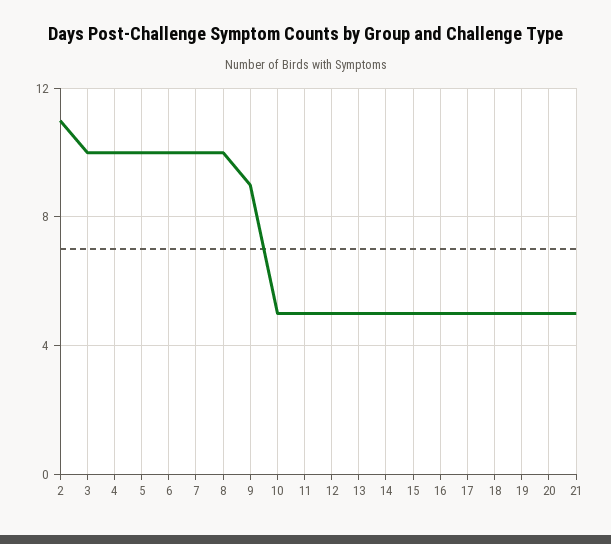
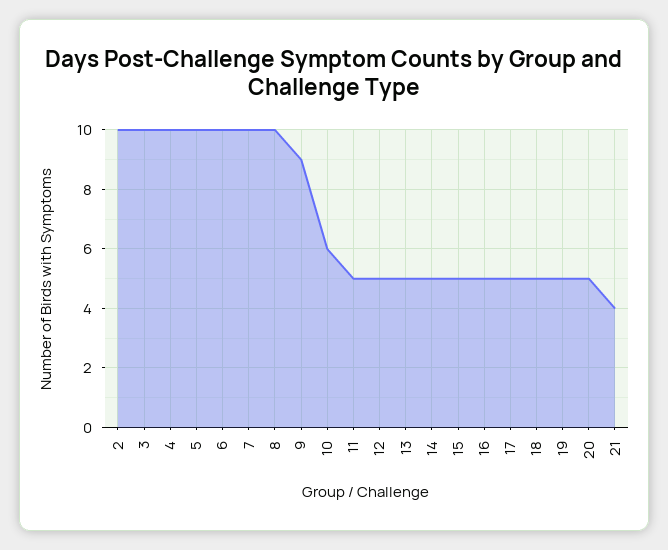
2: 11 -> 10
10: 5 -> 6
21: 5 -> 4

